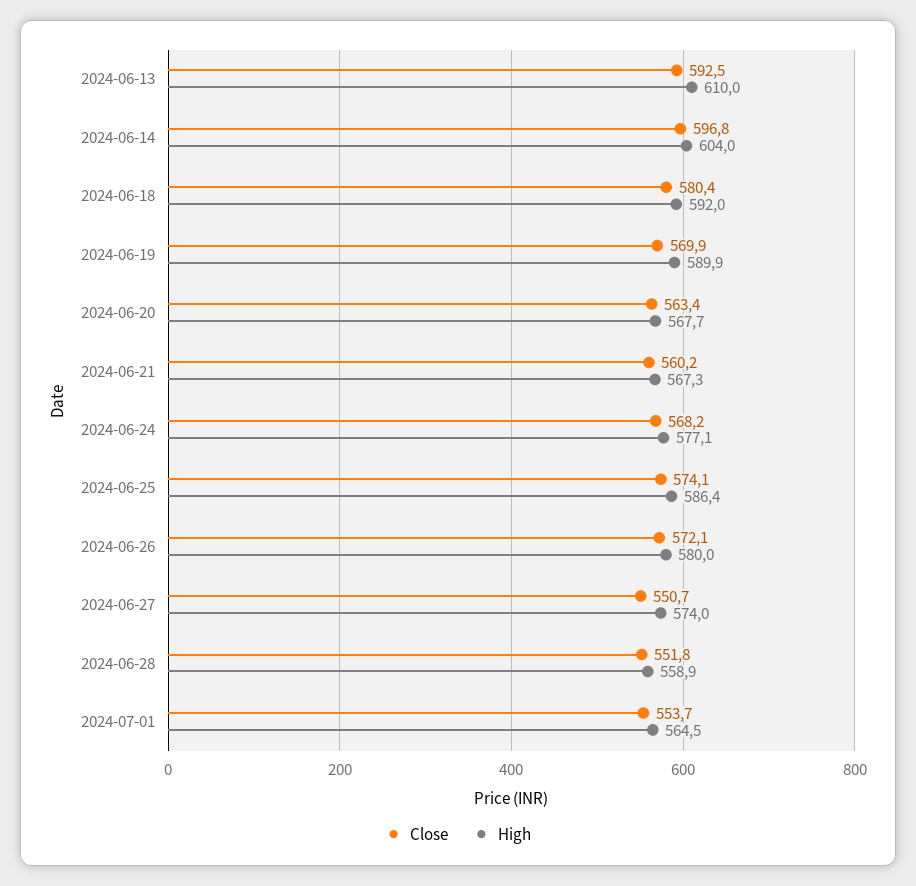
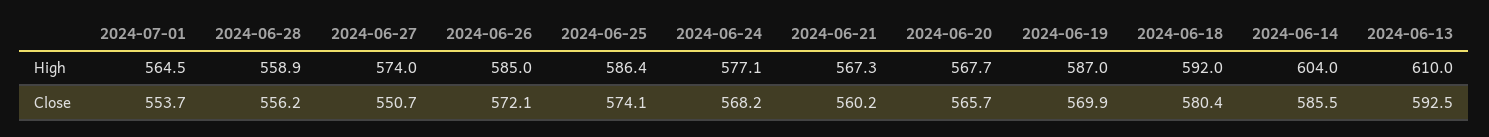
Close, 2024-06-14: 596.8 -> 585.5
High, 2024-06-19: 589.9 -> 587
Close, 2024-06-20: 563.4 -> 565.7
High, 2024-06-26: 580 -> 585
Close, 2024-06-28: 551.8 -> 556.2

